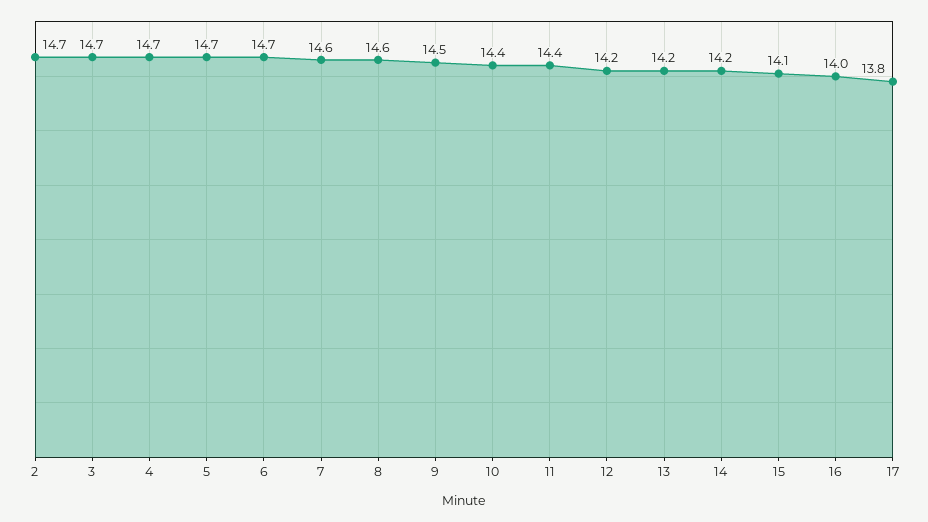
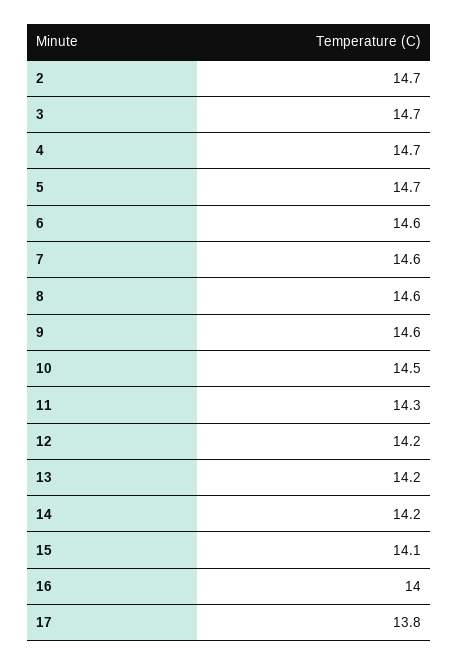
6: 14.7 -> 14.6
9: 14.5 -> 14.6
10: 14.4 -> 14.5
11: 14.4 -> 14.3

